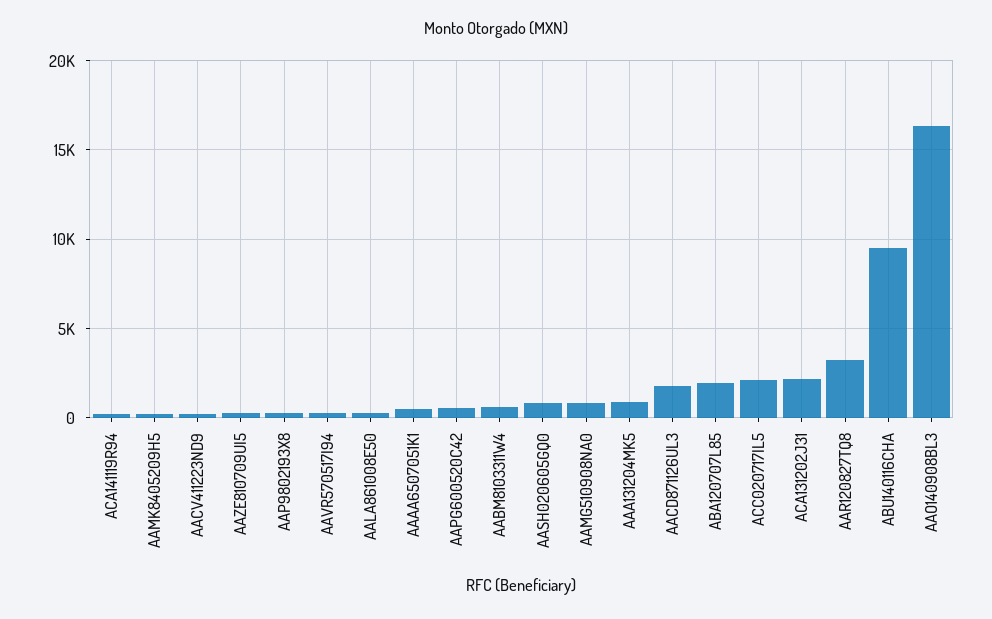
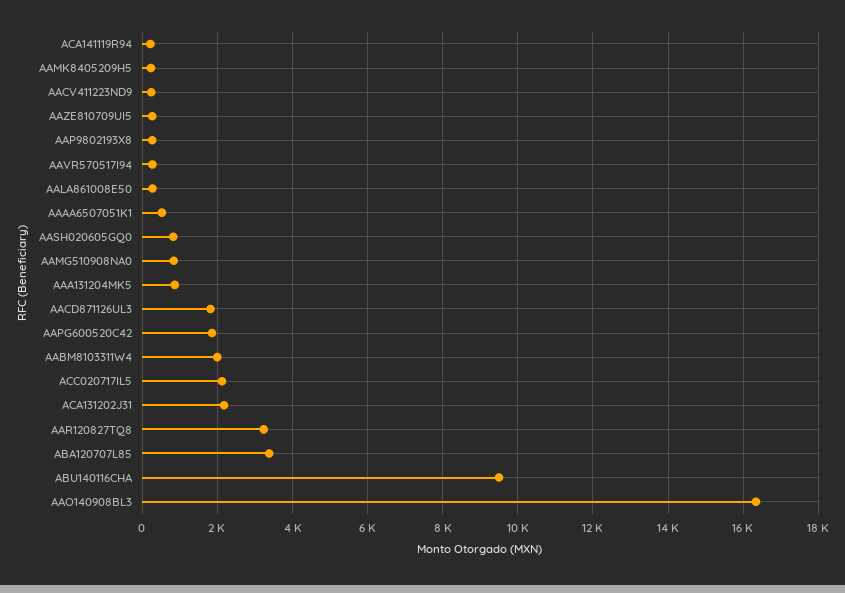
AAPG600520C42: 500 -> 1800
AABM8103311W4: 500 -> 2000
ABA120707L85: 2000 -> 3400

